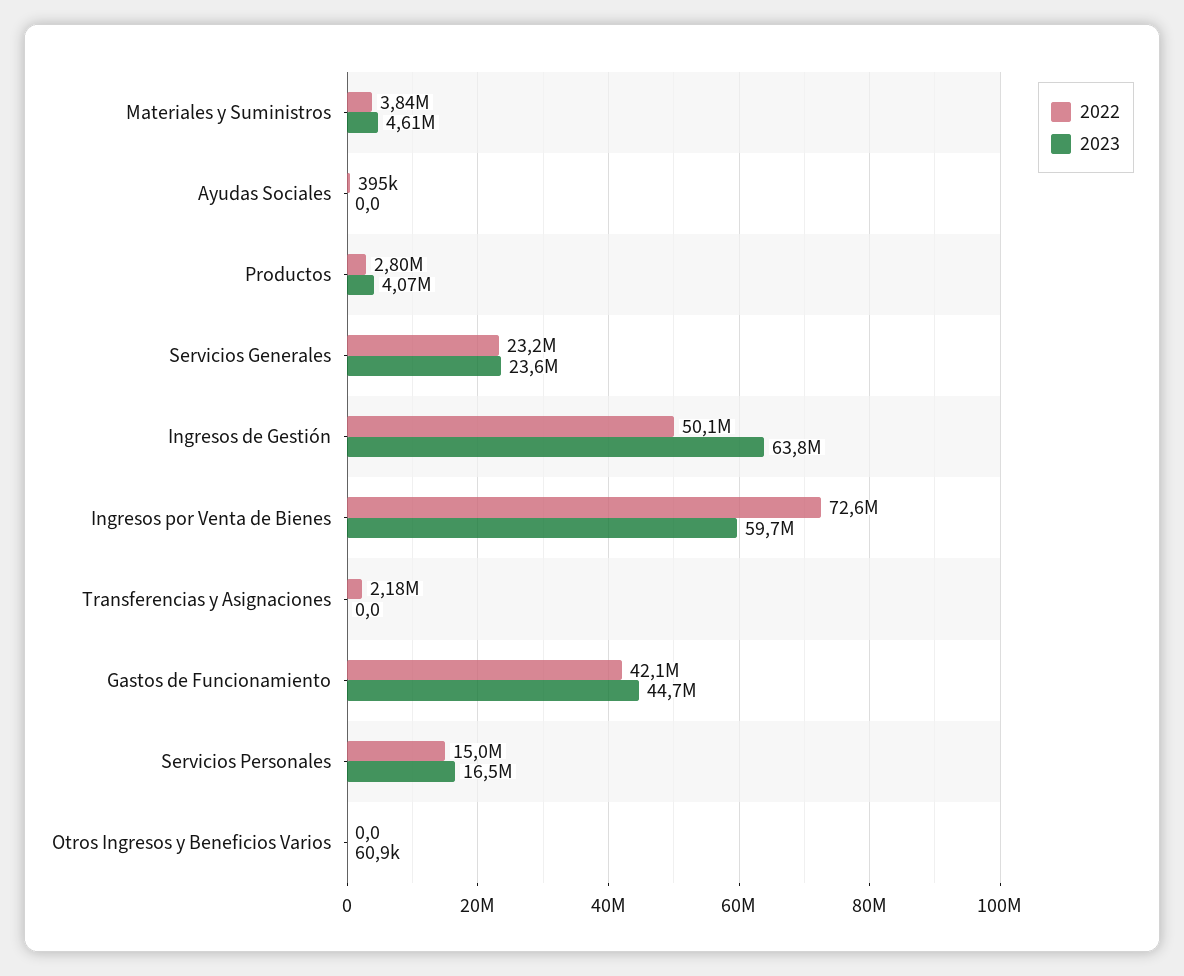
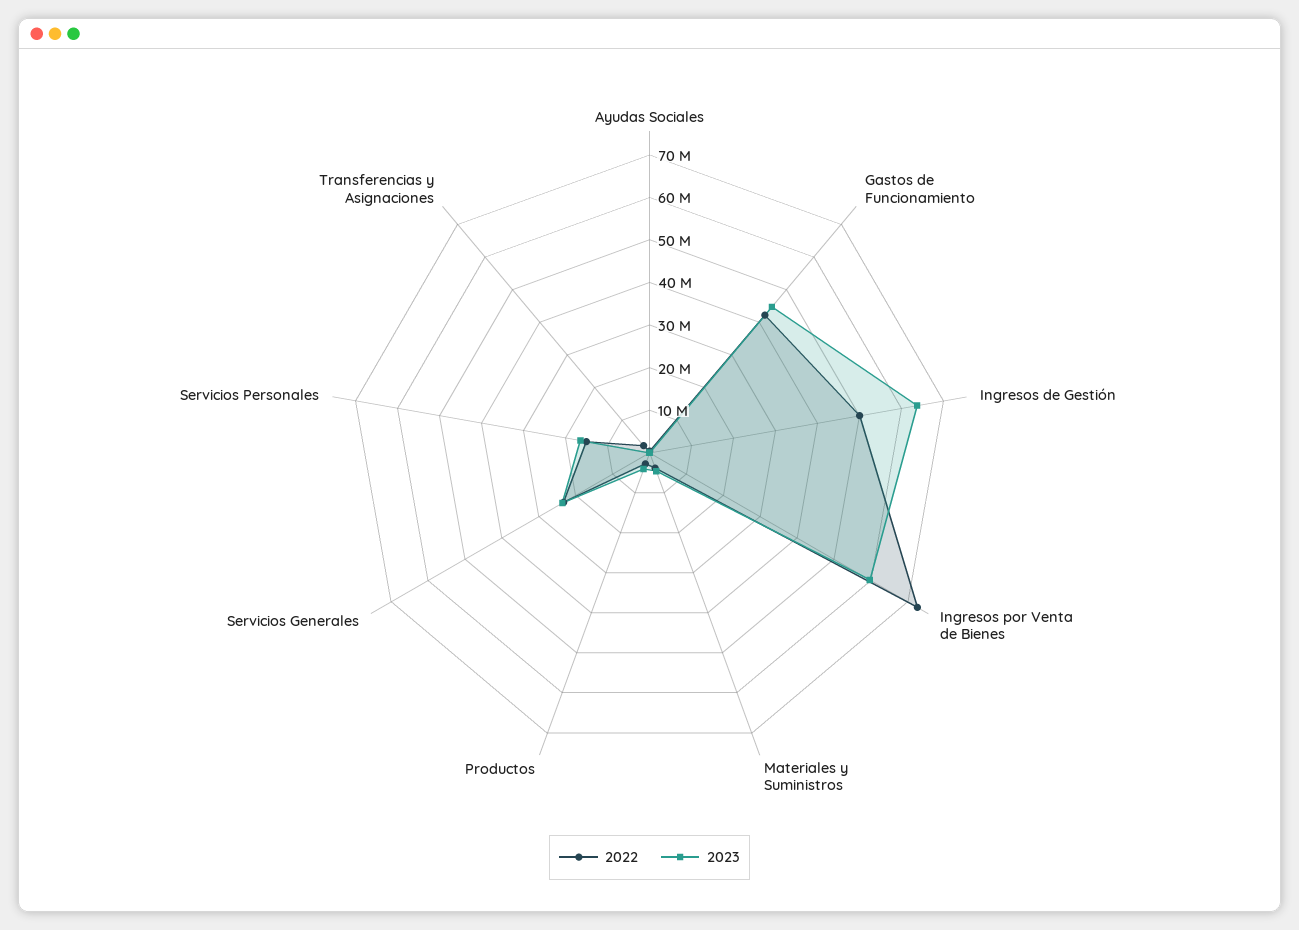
2022, Otros Ingresos y Beneficios Varios: 0 -> none
2023, Otros Ingresos y Beneficios Varios: 60900 -> none

